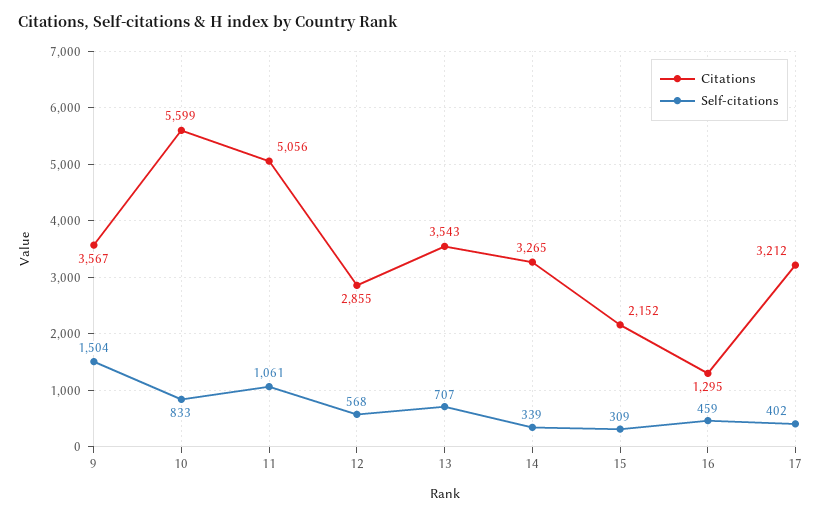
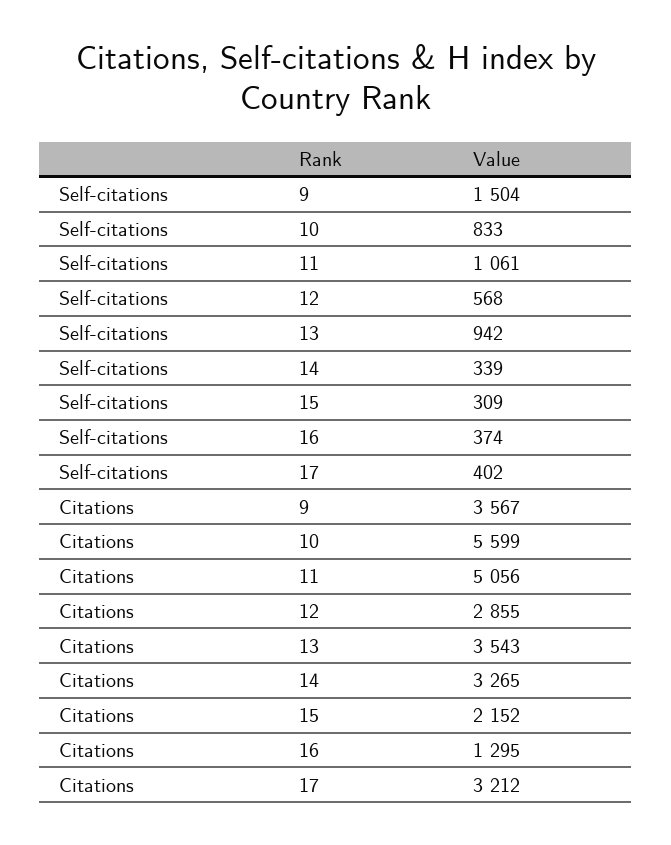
Self-citations, 13: 707 -> 942
Self-citations, 16: 459 -> 374

